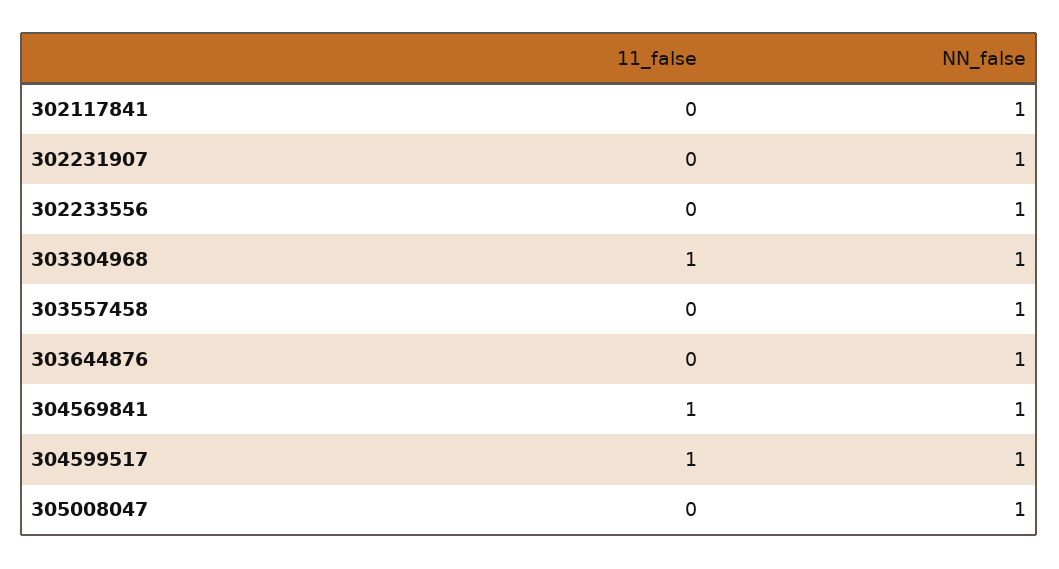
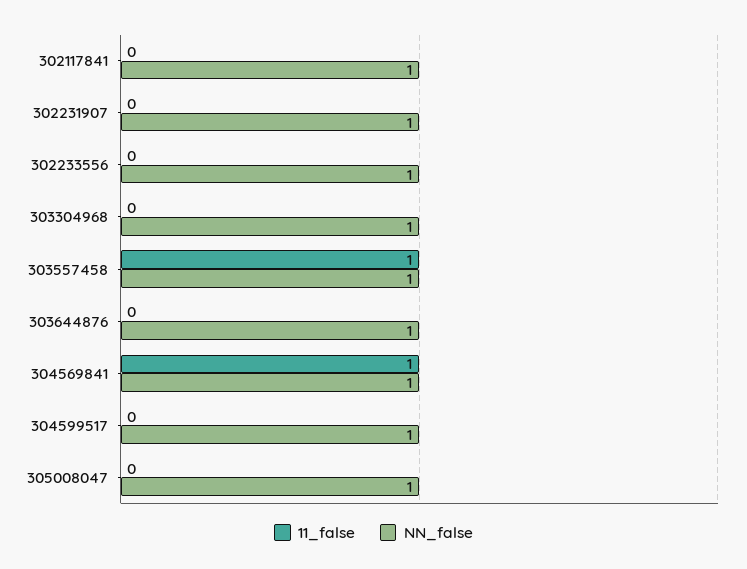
11_false, 303304968: 1 -> 0
11_false, 303557458: 0 -> 1
11_false, 304599517: 1 -> 0

